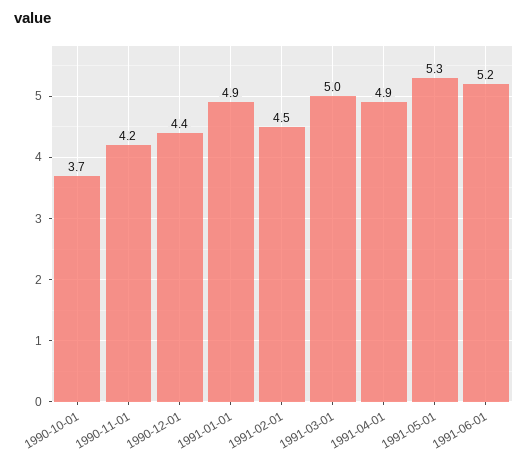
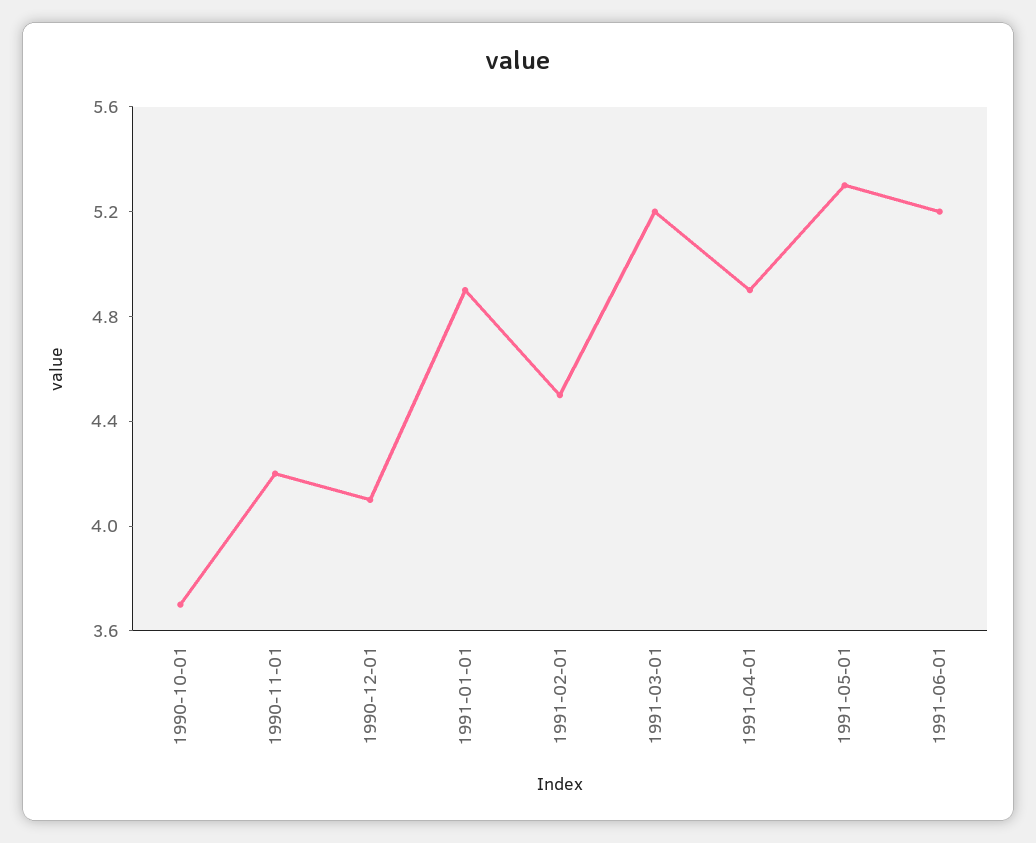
1990-12-01: 4.4 -> 4.1
1991-03-01: 5 -> 5.2

